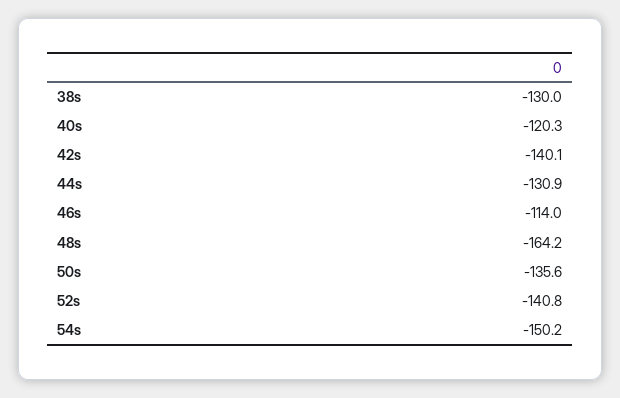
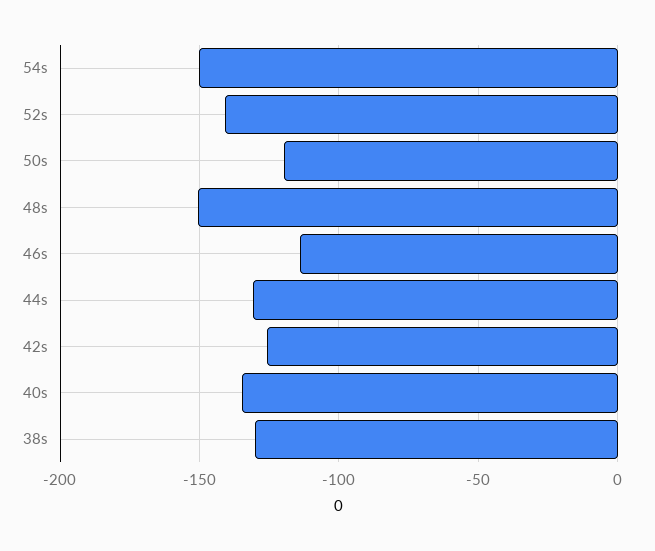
40s: -120.3 -> -135
42s: -140.1 -> -125
48s: -164.2 -> -150
50s: -135.6 -> -120

